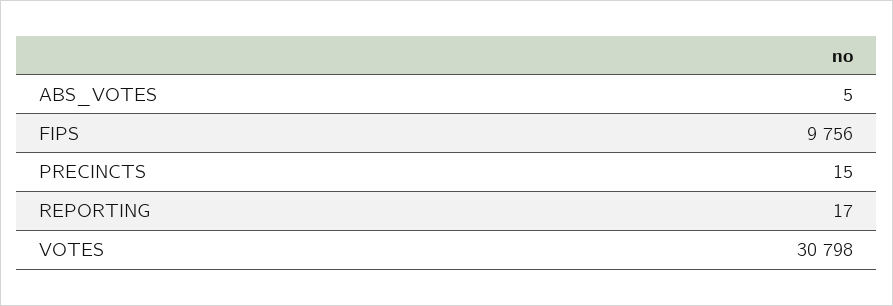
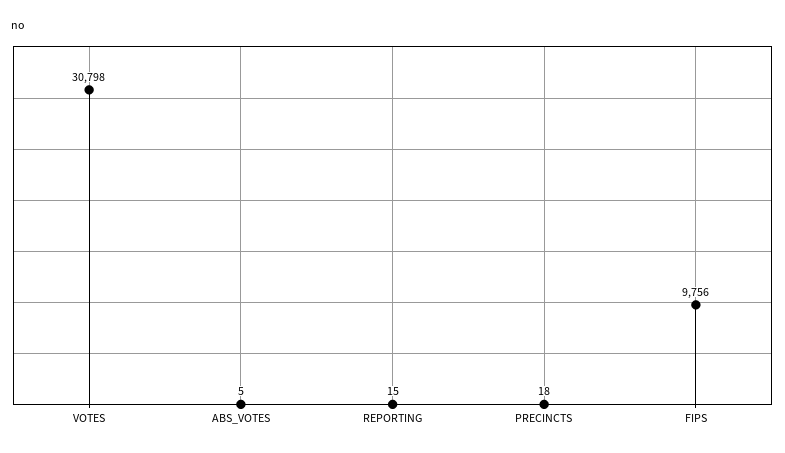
PRECINCTS: 15 -> 18
REPORTING: 17 -> 15

